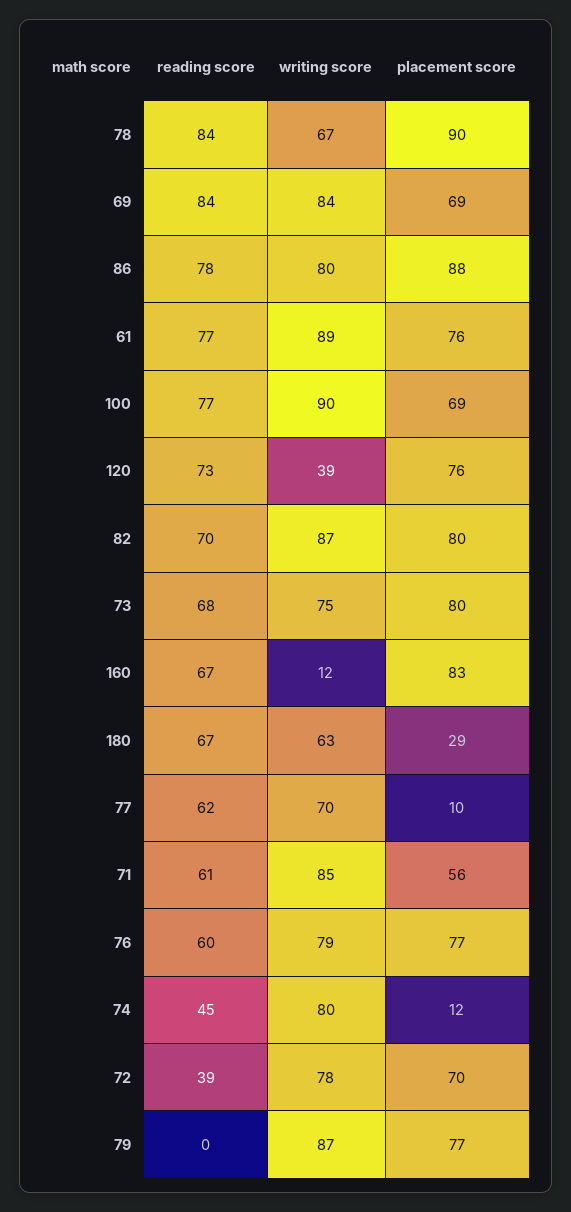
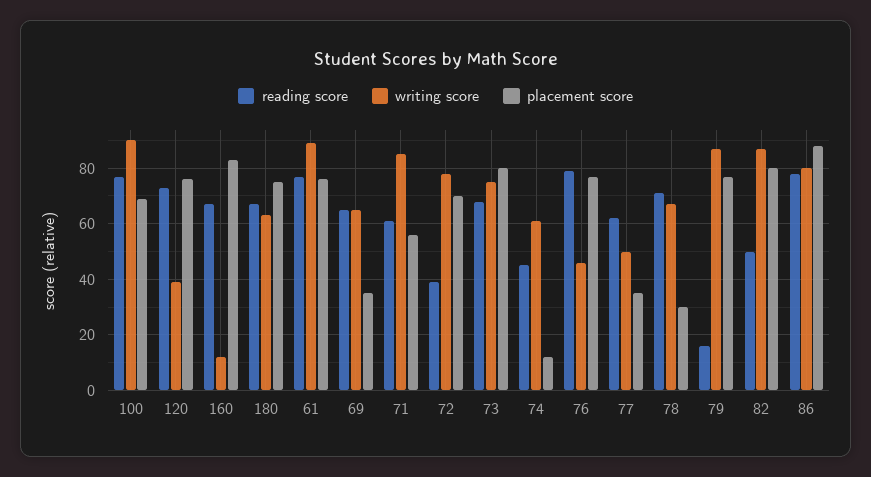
reading score, 78: 84 -> 70
placement score, 78: 90 -> 30
reading score, 69: 84 -> 65
writing score, 69: 84 -> 65
placement score, 69: 69 -> 35
reading score, 82: 70 -> 50
placement score, 180: 29 -> 75
writing score, 77: 70 -> 50
placement score, 77: 10 -> 35
reading score, 76: 60 -> 80
writing score, 76: 79 -> 45
writing score, 74: 80 -> 60
reading score, 79: 0 -> 15

